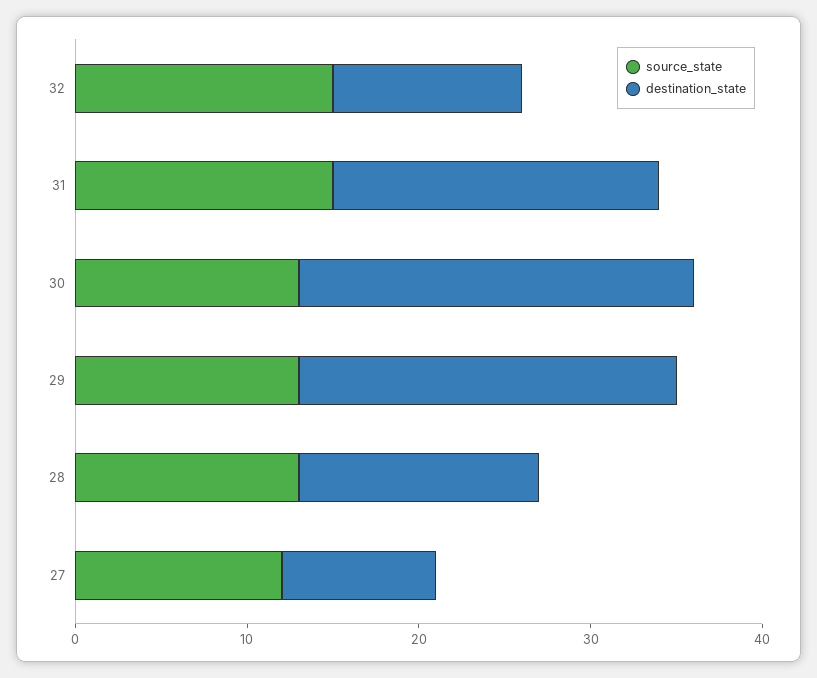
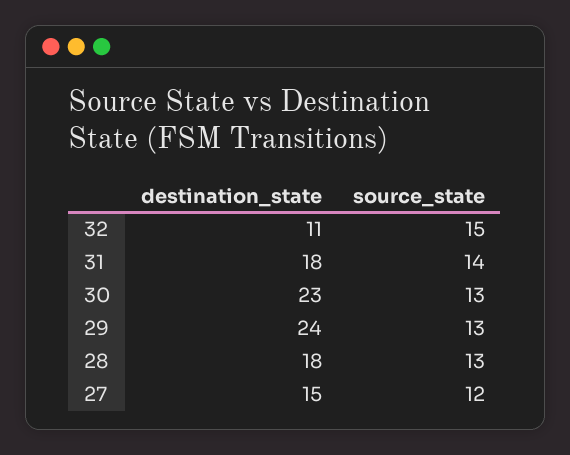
source_state, 31: 15 -> 14
destination_state, 31: 19 -> 18
destination_state, 29: 22 -> 24
destination_state, 28: 14 -> 18
destination_state, 27: 9 -> 15

